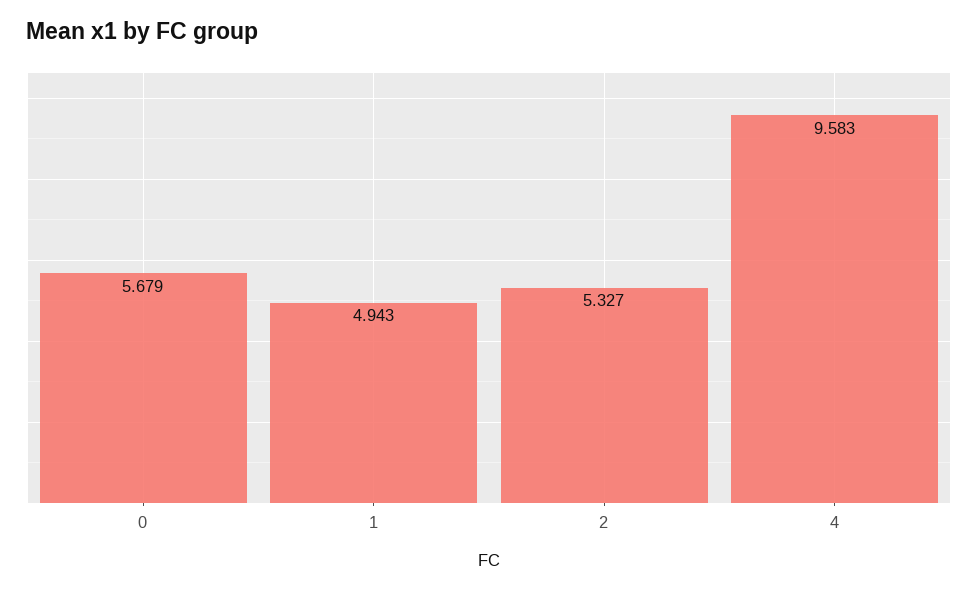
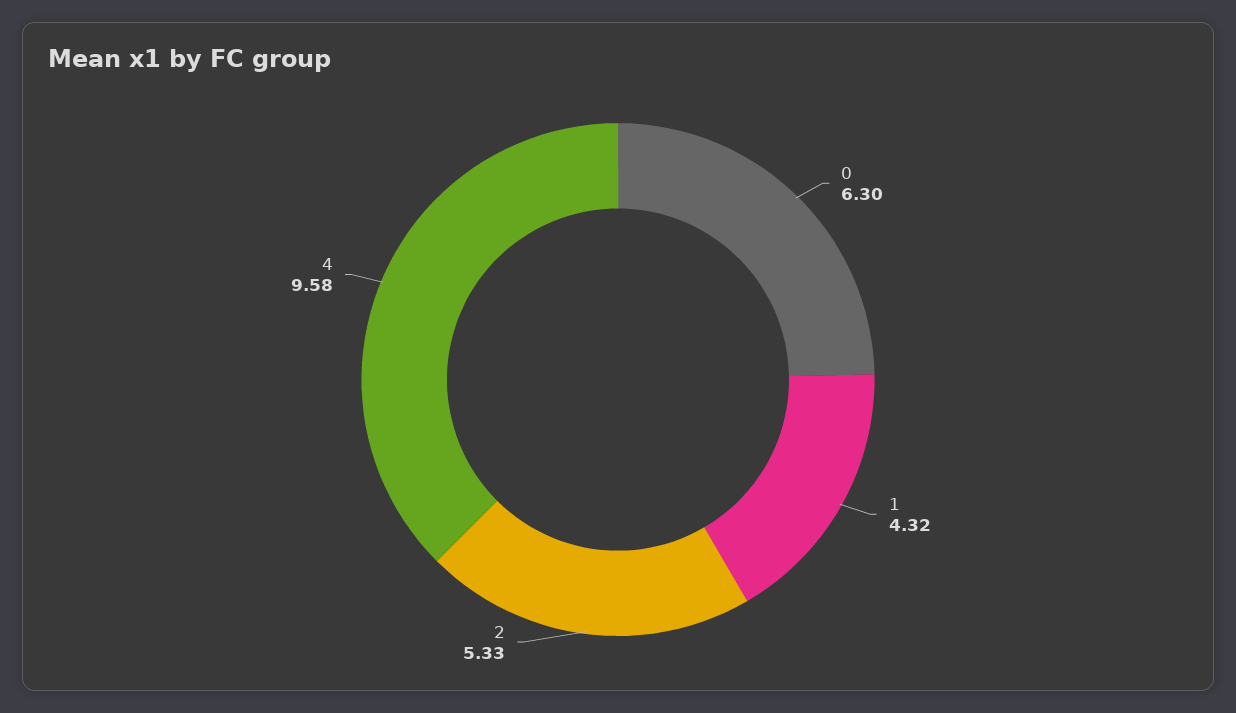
0: 5.679 -> 6.3
1: 4.943 -> 4.32

